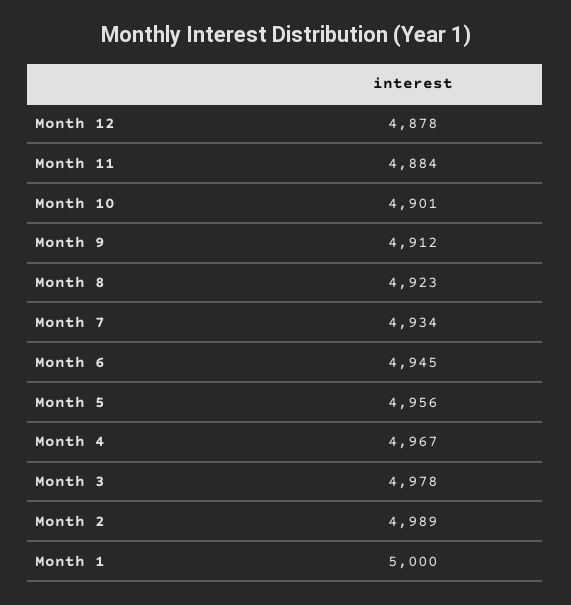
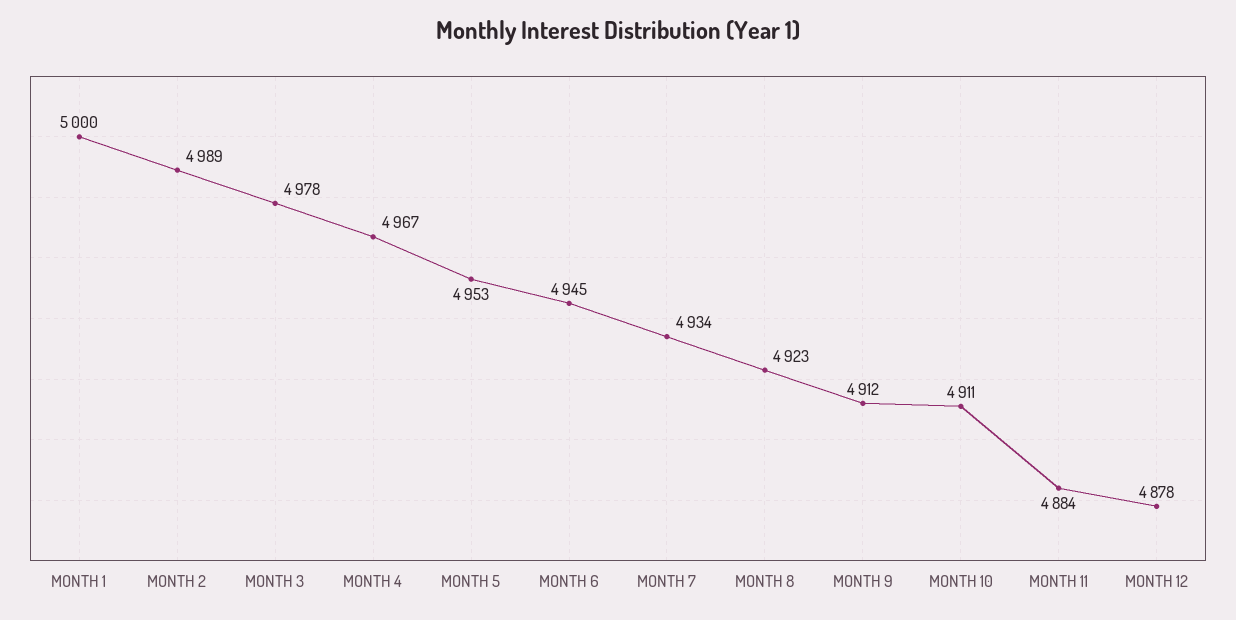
Month 10: 4901 -> 4911
Month 5: 4956 -> 4953

